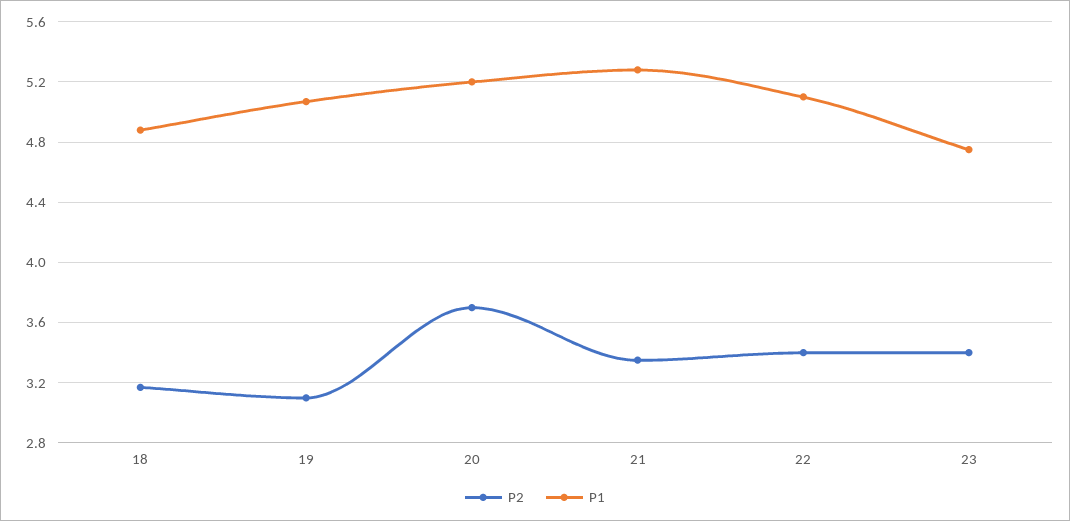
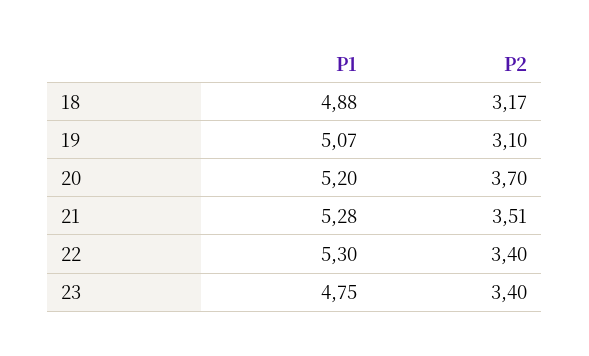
P2, 21: 3.35 -> 3.51
P1, 22: 5.1 -> 5.3

